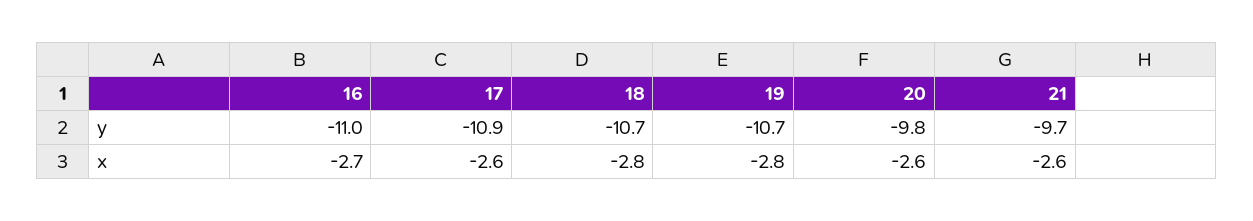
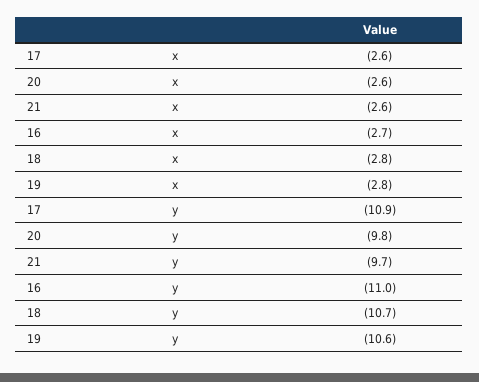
19, y: -10.7 -> -10.6

